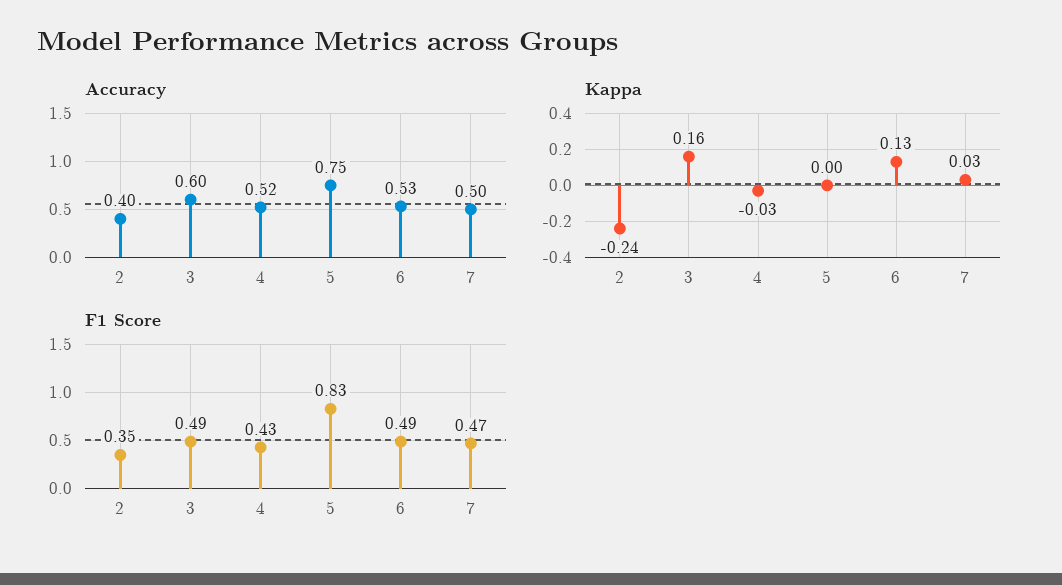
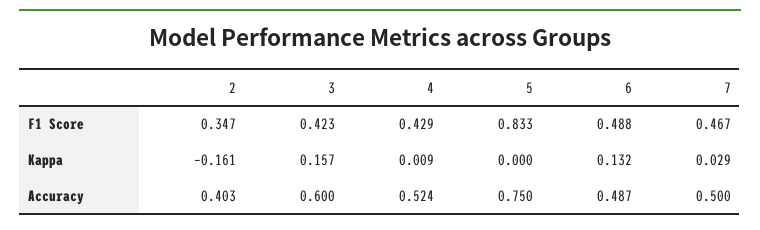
Accuracy, 6: 0.53 -> 0.487
Kappa, 2: -0.24 -> -0.161
Kappa, 4: -0.03 -> 0.009
F1 Score, 3: 0.49 -> 0.423

